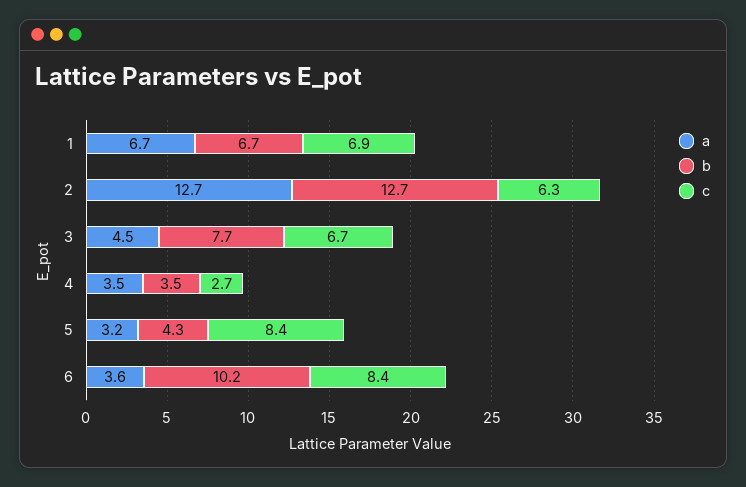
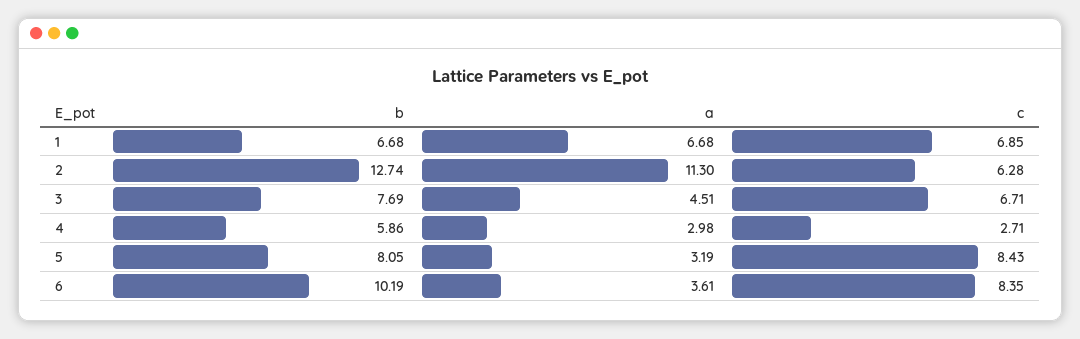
a, 2: 12.7 -> 11.3
a, 4: 3.5 -> 2.98
b, 4: 3.5 -> 5.86
b, 5: 4.3 -> 8.05

